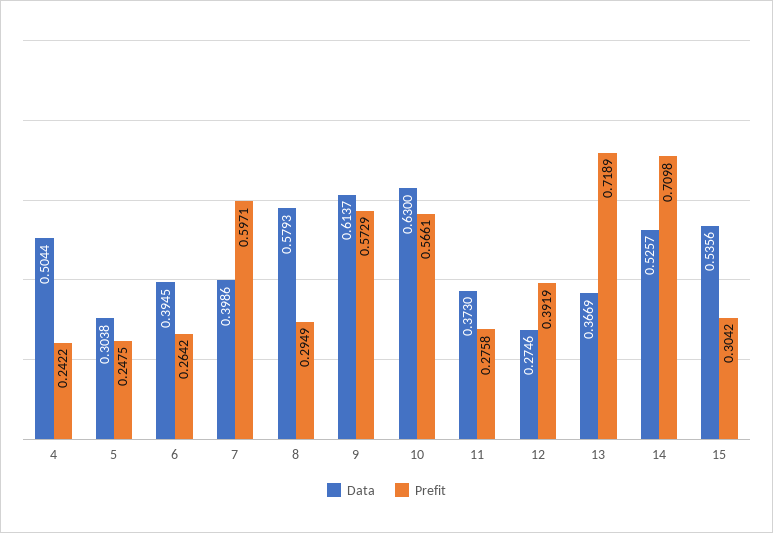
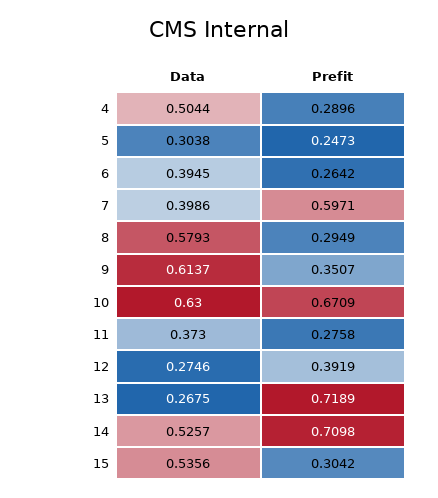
Prefit, 4: 0.2422 -> 0.2896
Prefit, 5: 0.2475 -> 0.2473
Prefit, 9: 0.5729 -> 0.3507
Prefit, 10: 0.5661 -> 0.6709
Data, 13: 0.3669 -> 0.2675

